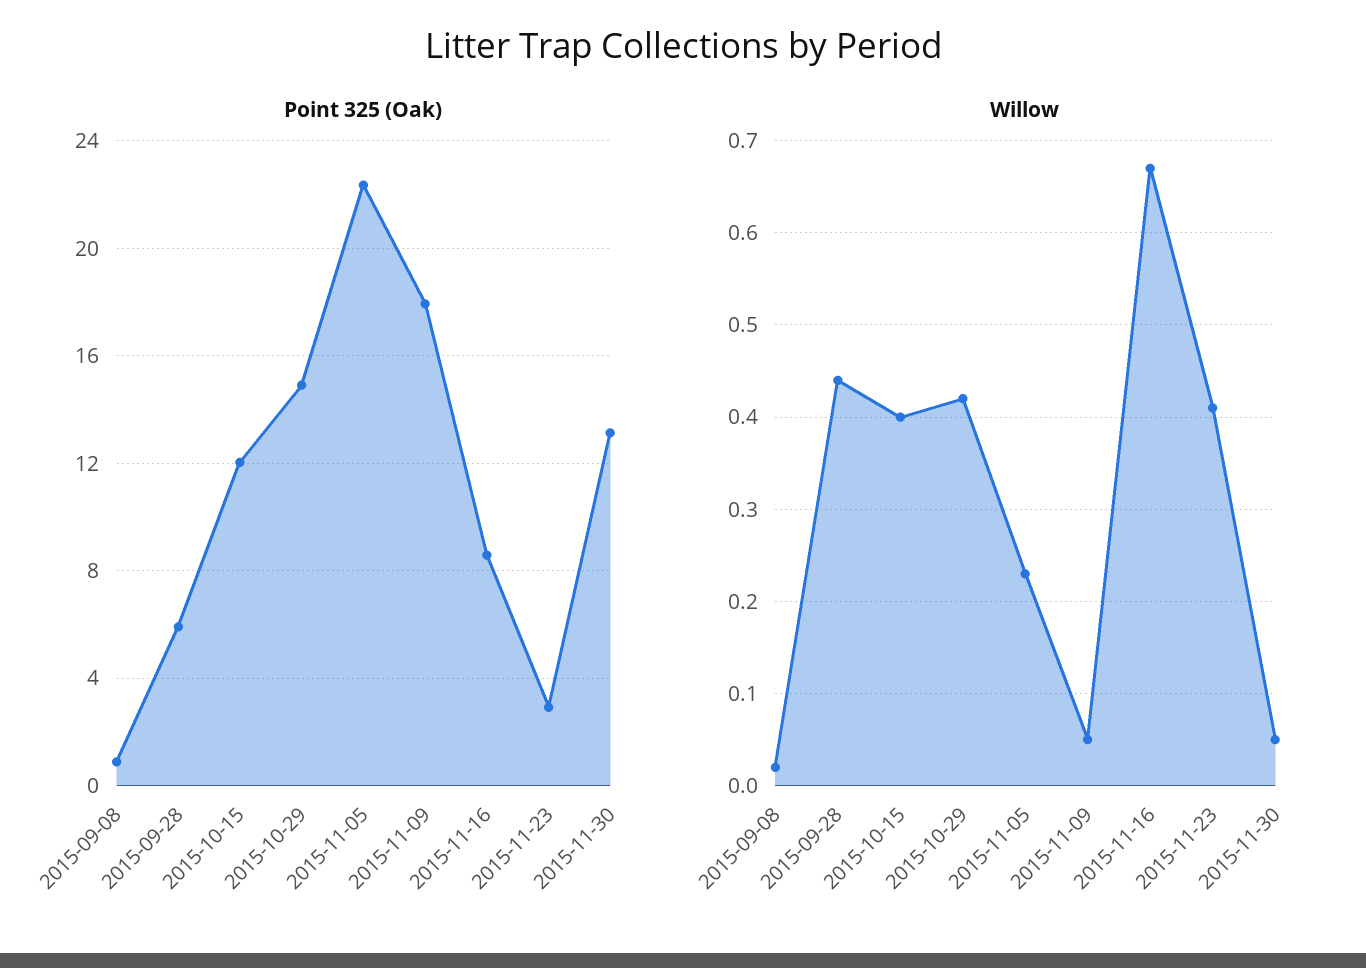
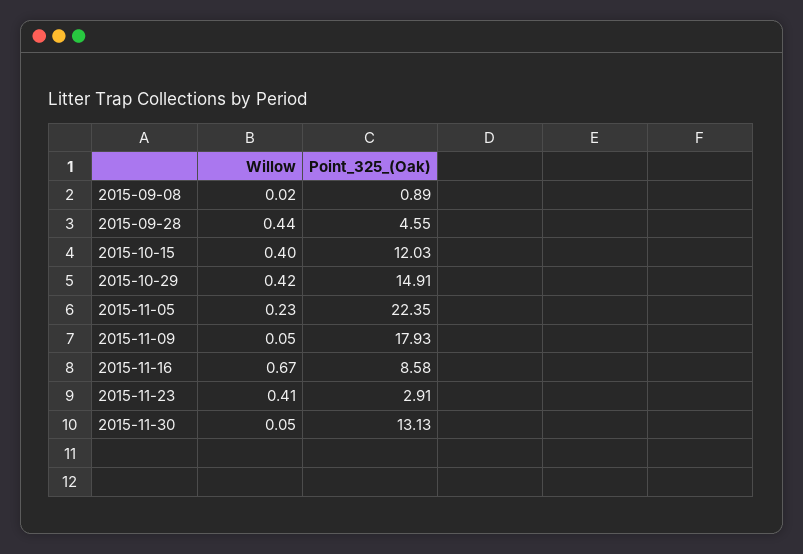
Point 325 (Oak), 2015-09-28: 6 -> 4.55

